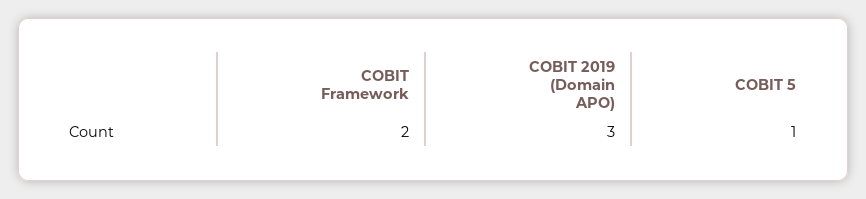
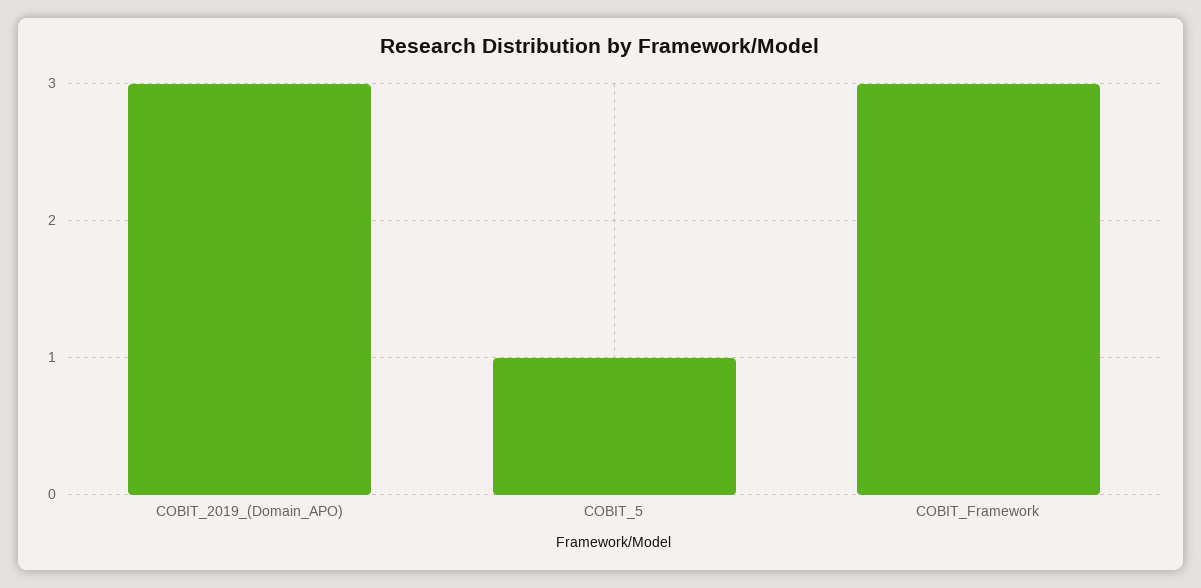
COBIT Framework: 2 -> 3

